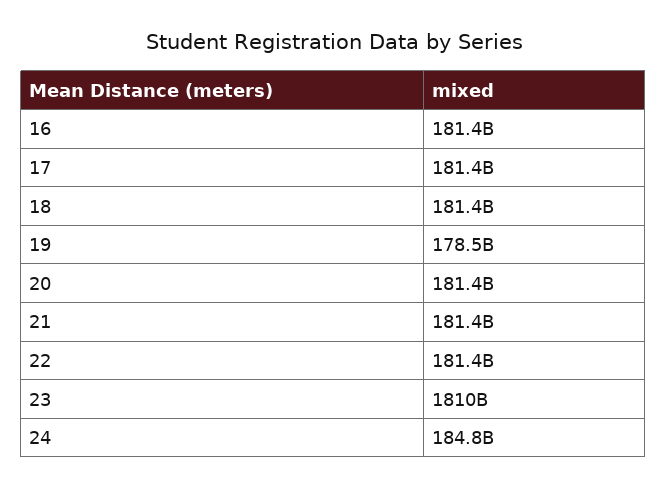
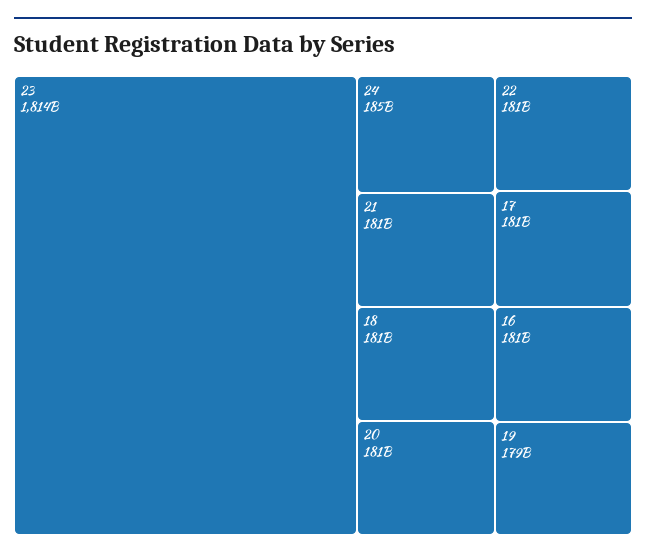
23: 1810000000000 -> 1814000000000

